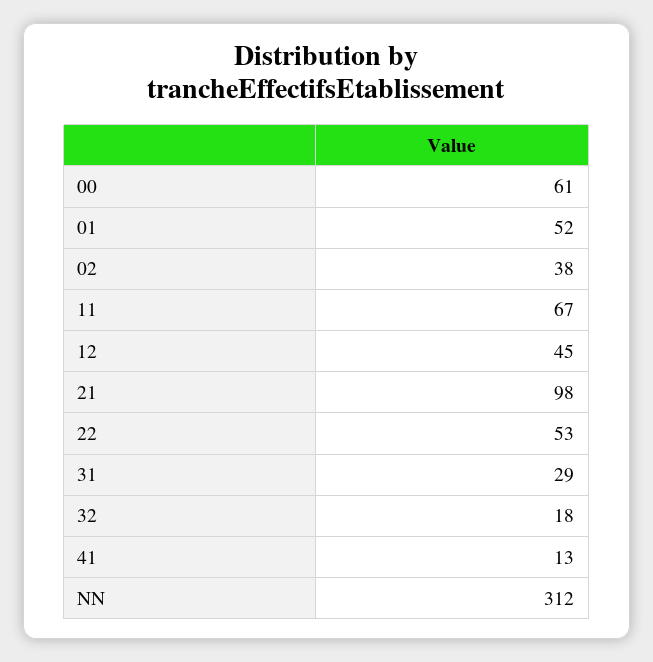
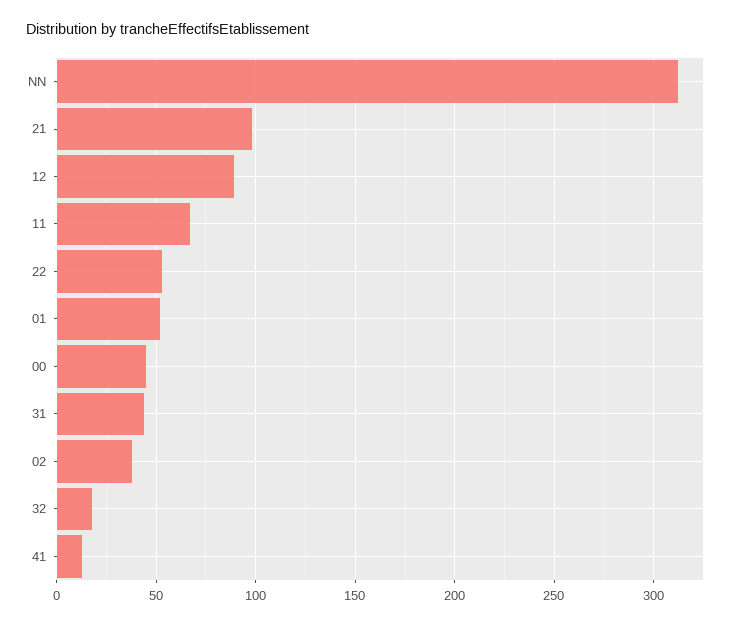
00: 61 -> 45
12: 45 -> 90
31: 29 -> 45

